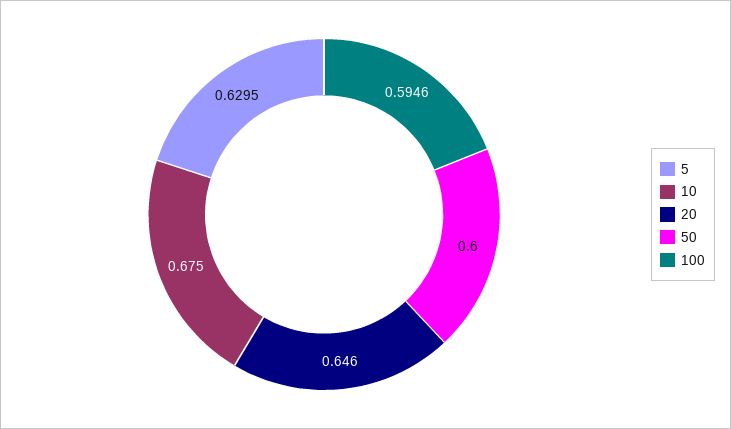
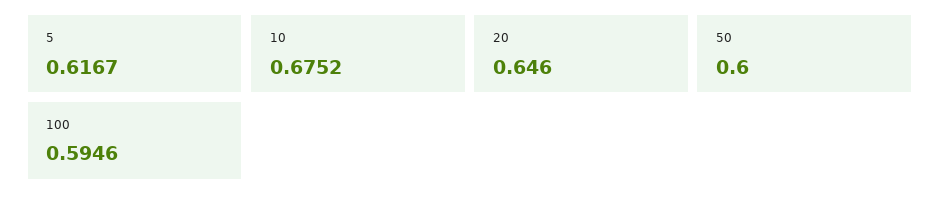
5: 0.6295 -> 0.6167
10: 0.675 -> 0.6752

